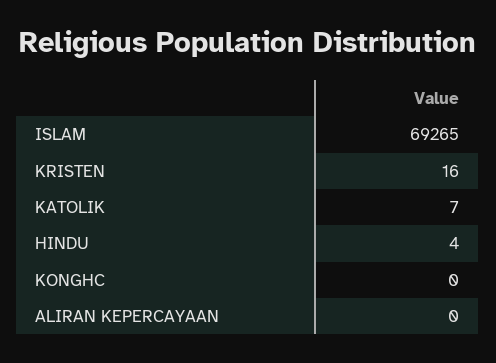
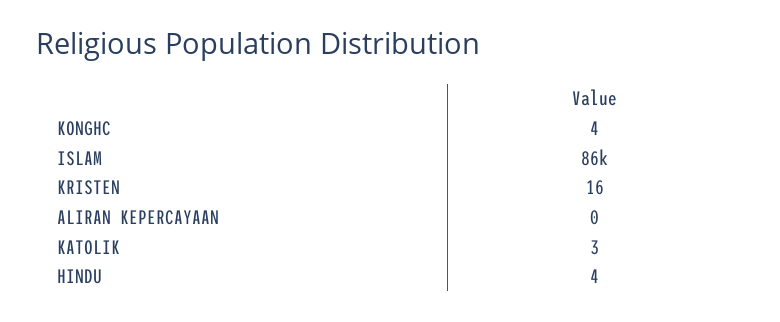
ISLAM: 69265 -> 86000
KATOLIK: 7 -> 3
KONGHC: 0 -> 4

